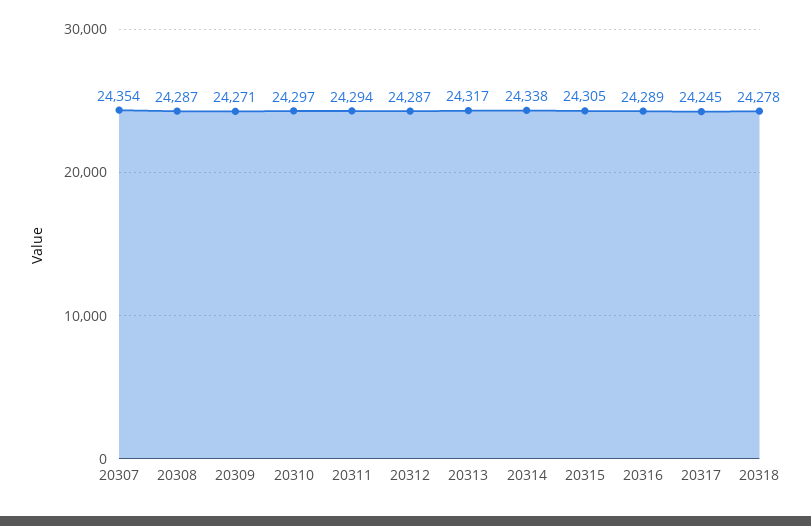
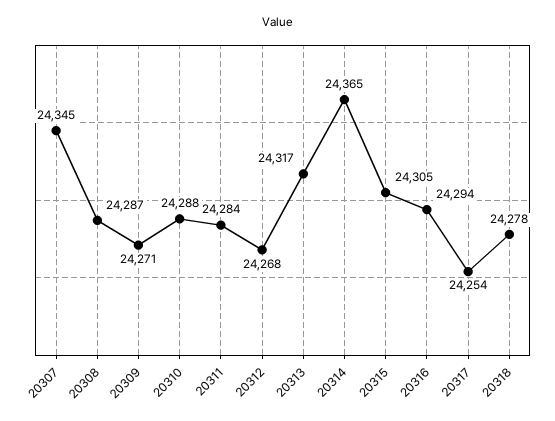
20307: 24354 -> 24345
20310: 24297 -> 24288
20311: 24294 -> 24284
20312: 24287 -> 24268
20314: 24338 -> 24365
20316: 24289 -> 24294
20317: 24245 -> 24254

